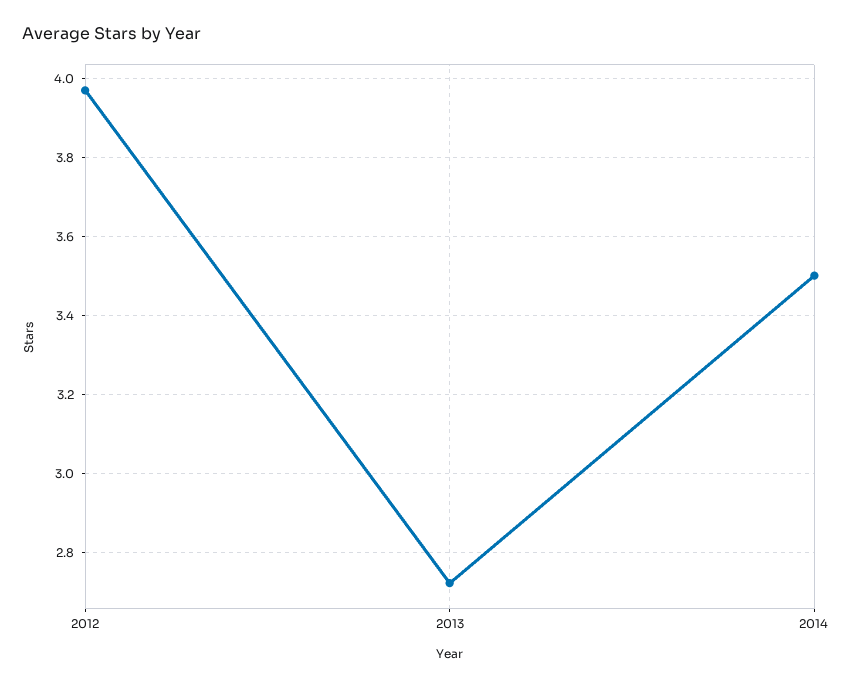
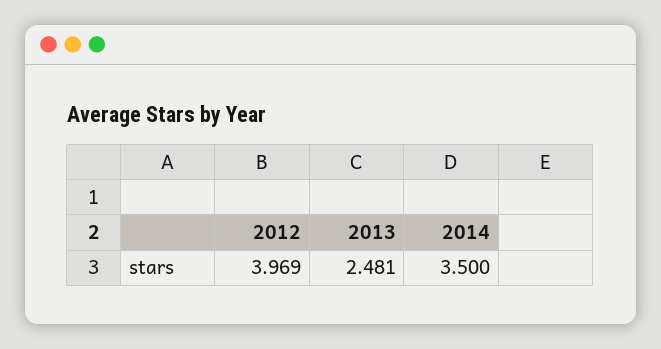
2013: 2.72 -> 2.481

